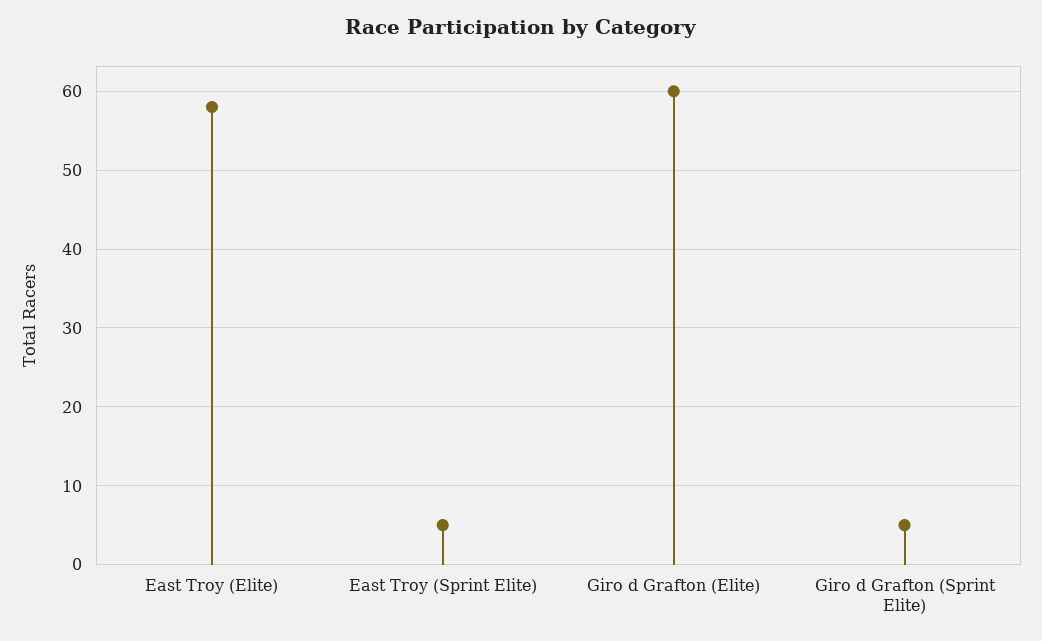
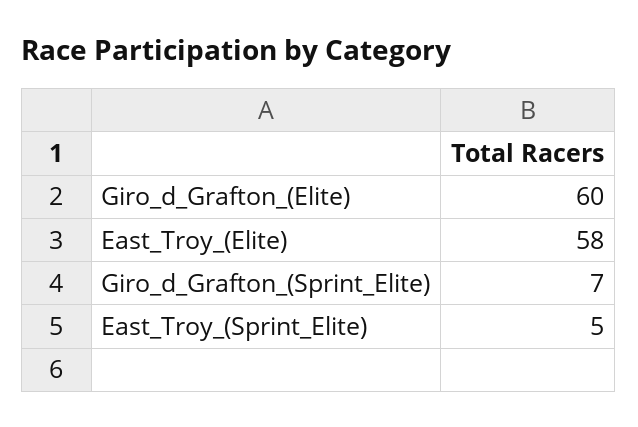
Giro d Grafton (Sprint Elite): 5 -> 7

